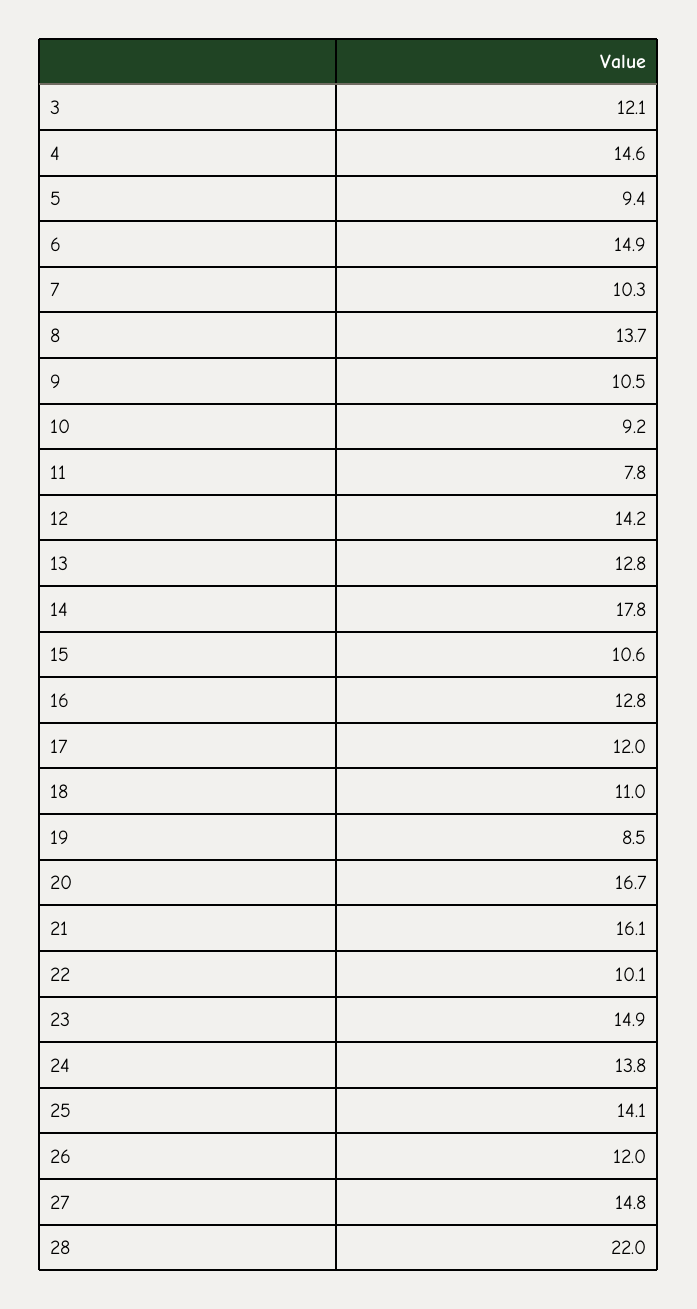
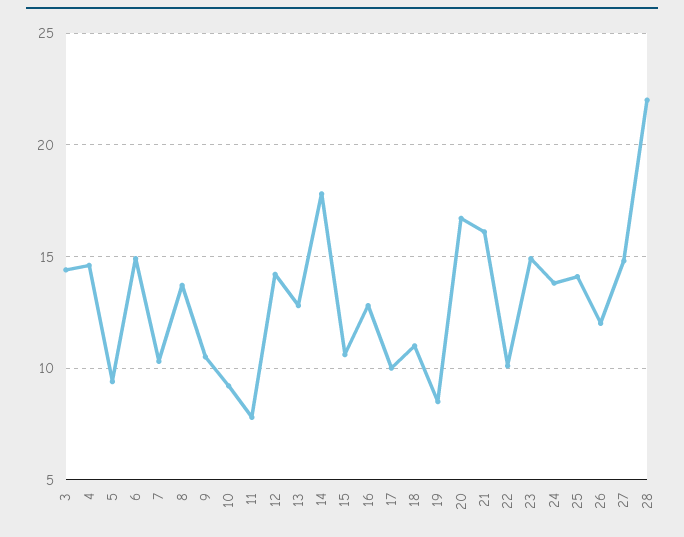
3: 12.1 -> 14.5
17: 12 -> 10

